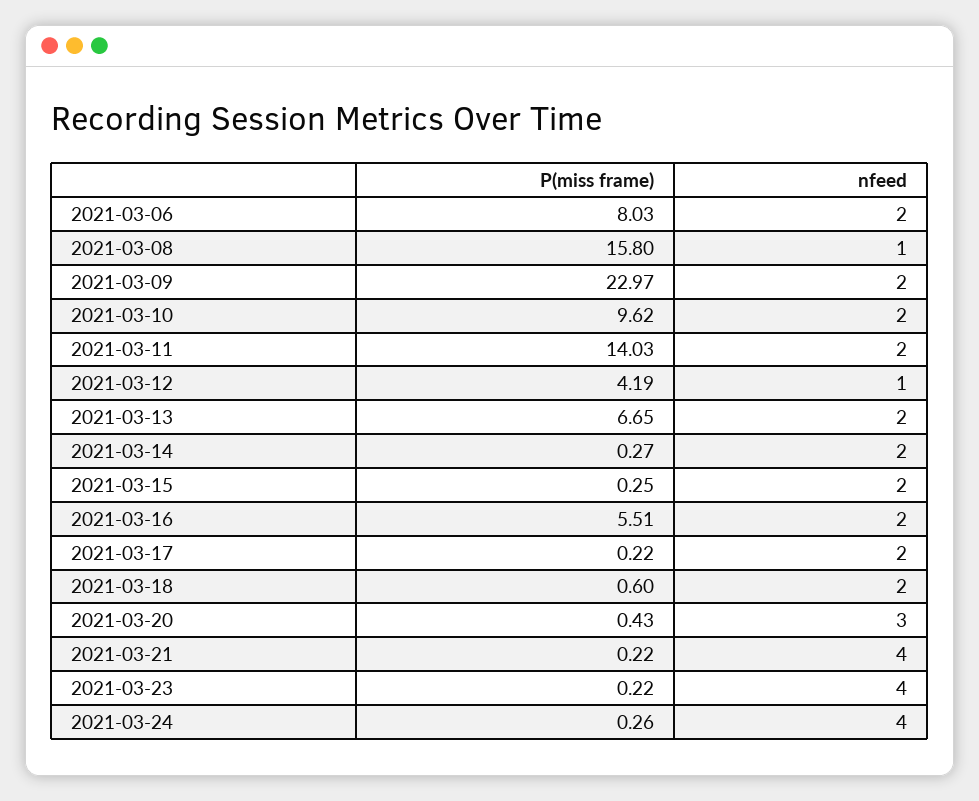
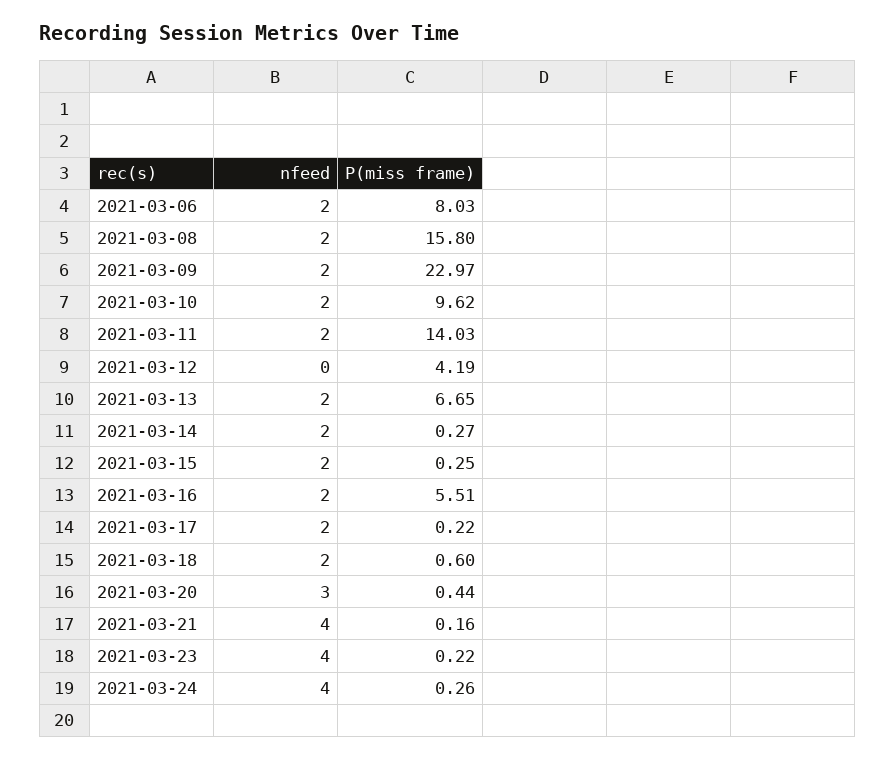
nfeed, 2021-03-08: 1 -> 2
nfeed, 2021-03-12: 1 -> 0
P(miss frame), 2021-03-20: 0.43 -> 0.44
P(miss frame), 2021-03-21: 0.22 -> 0.16

